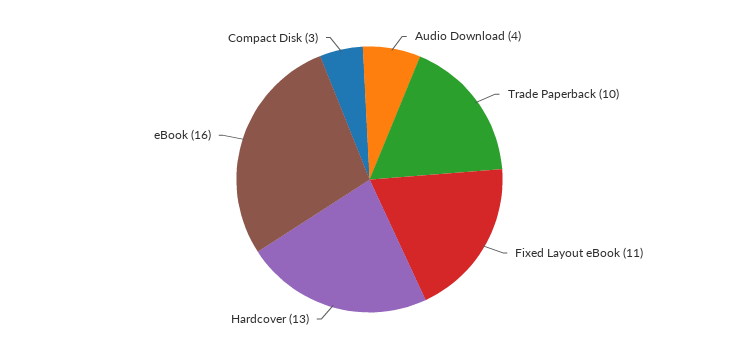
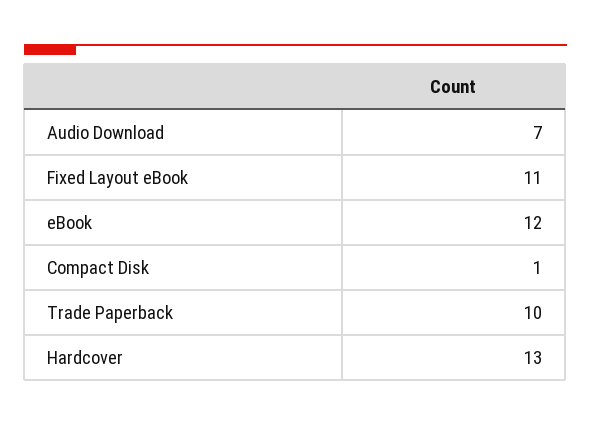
Audio Download: 4 -> 7
eBook: 16 -> 12
Compact Disk: 3 -> 1

